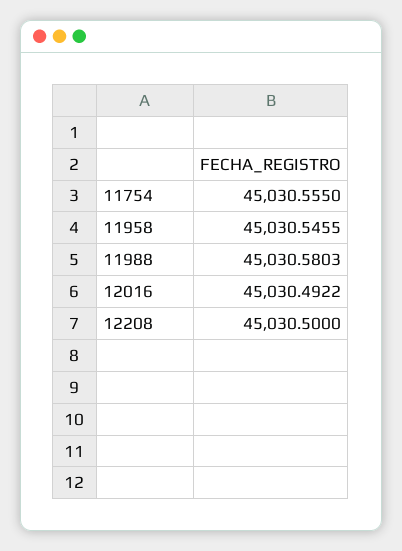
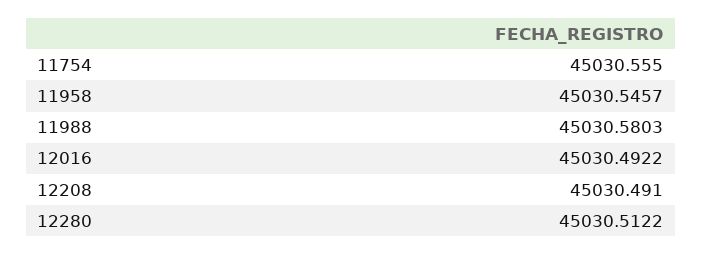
11958: 45030.5455 -> 45030.5457
12208: 45030.5 -> 45030.491
12280: none -> 45030.5122

